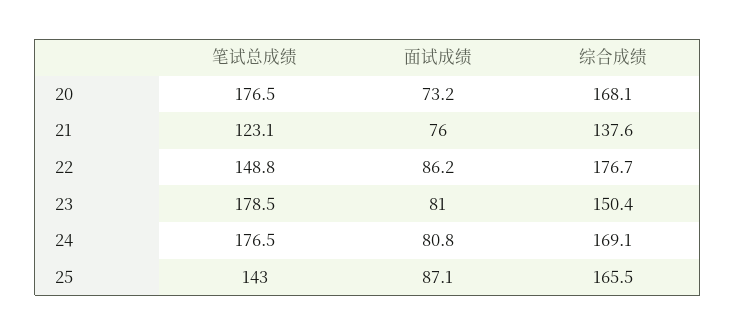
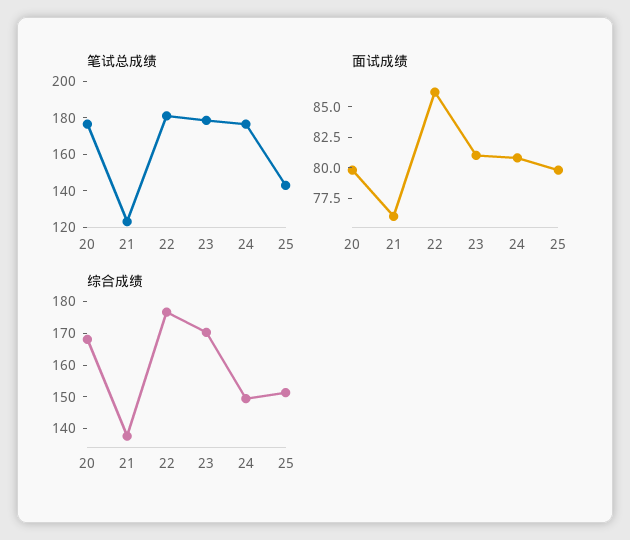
面试成绩, 20: 73.2 -> 80
笔试总成绩, 22: 148.8 -> 180
综合成绩, 23: 150.4 -> 170
综合成绩, 24: 169.1 -> 150
面试成绩, 25: 87.1 -> 80
综合成绩, 25: 165.5 -> 150

